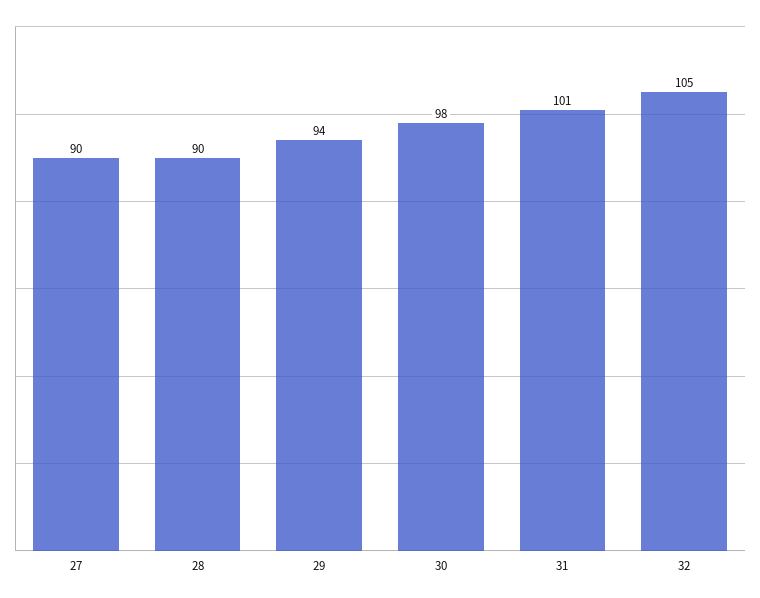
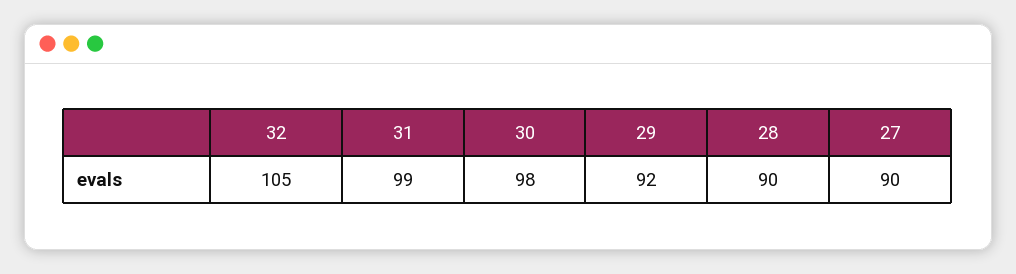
29: 94 -> 92
31: 101 -> 99

